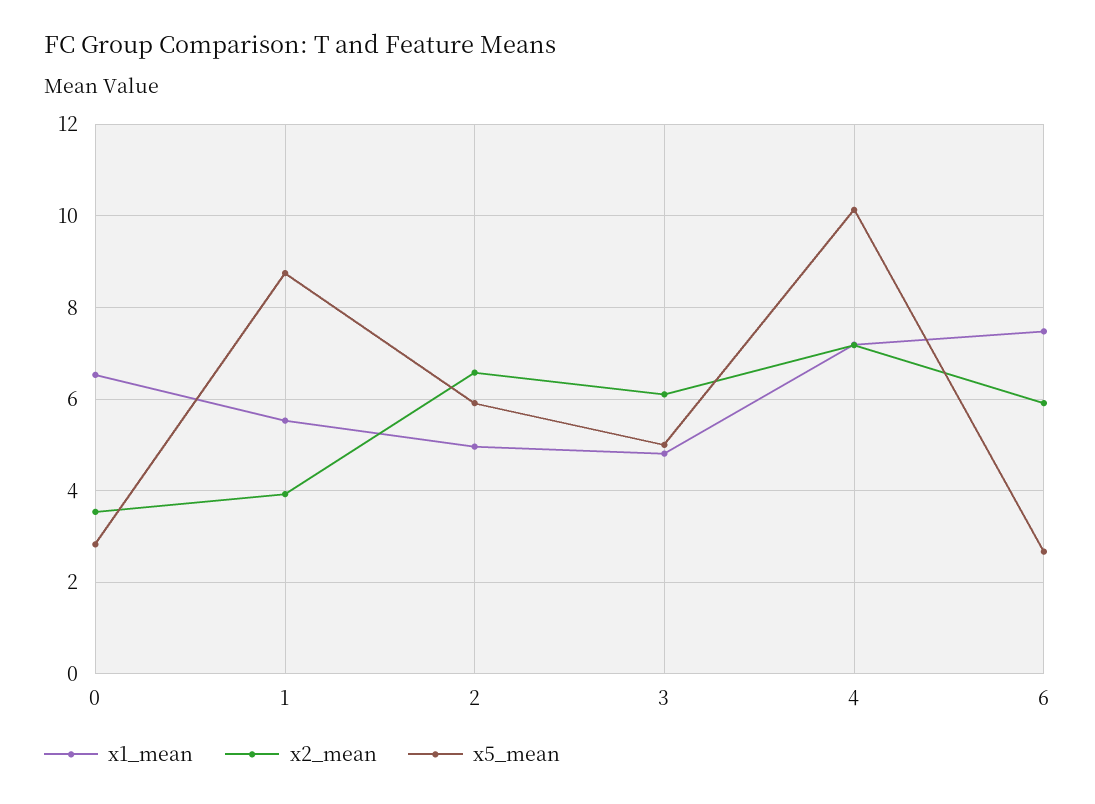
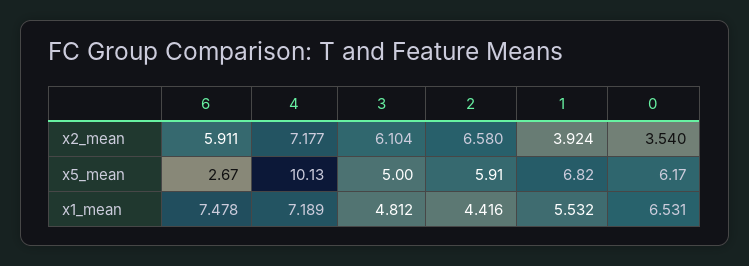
x5_mean, 0: 2.8 -> 6.17
x5_mean, 1: 8.8 -> 6.82
x1_mean, 2: 5 -> 4.416

